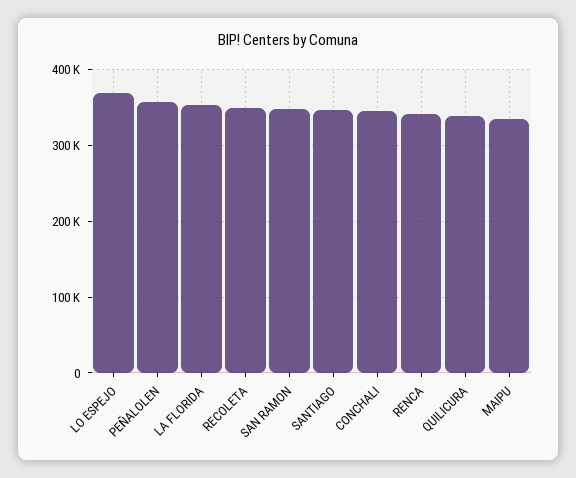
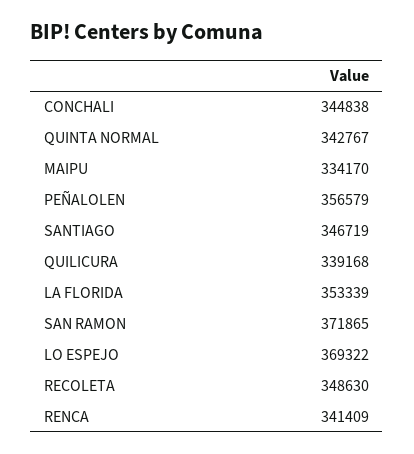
SAN RAMON: 350000 -> 371865
QUINTA NORMAL: none -> 342767

